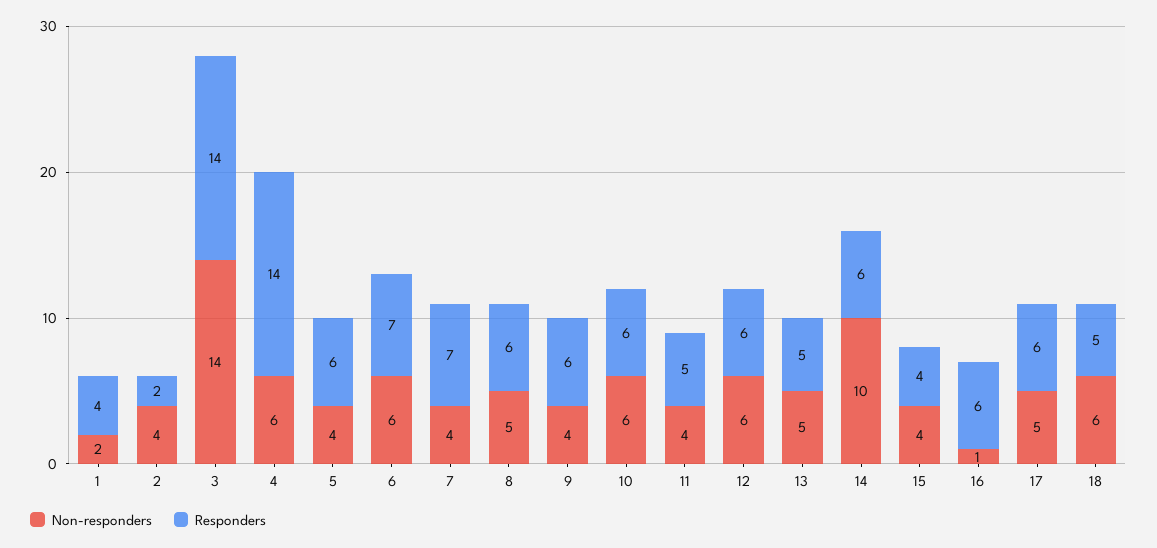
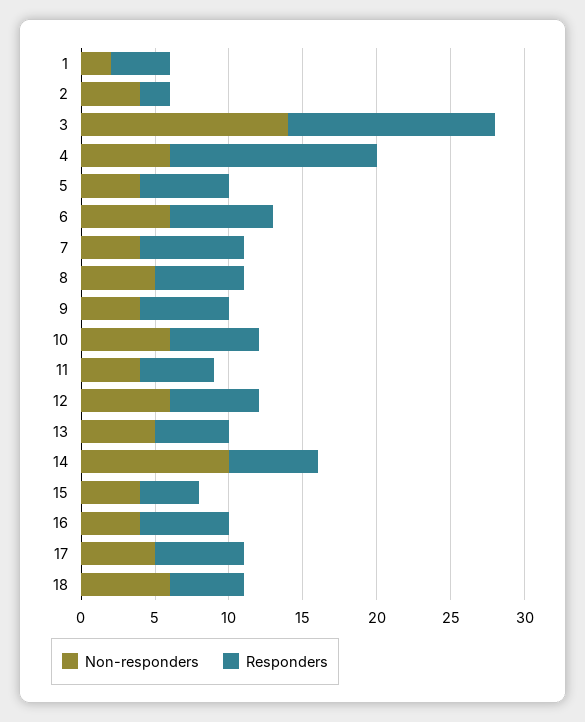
Non-responders, 16: 1 -> 4

